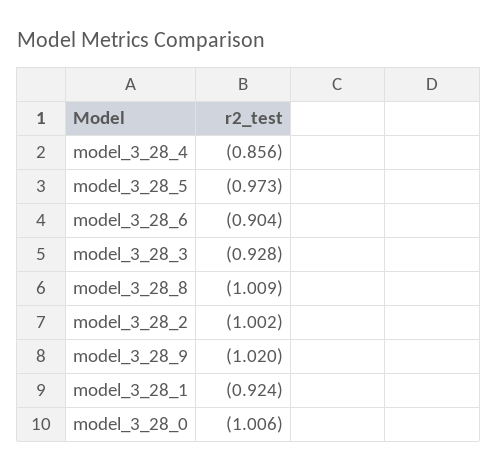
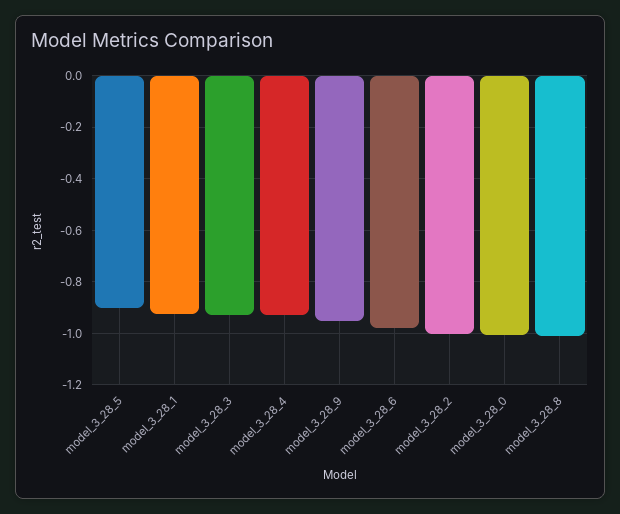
model_3_28_4: -0.856 -> -0.925
model_3_28_5: -0.973 -> -0.9
model_3_28_6: -0.904 -> -0.975
model_3_28_9: -1.02 -> -0.95

